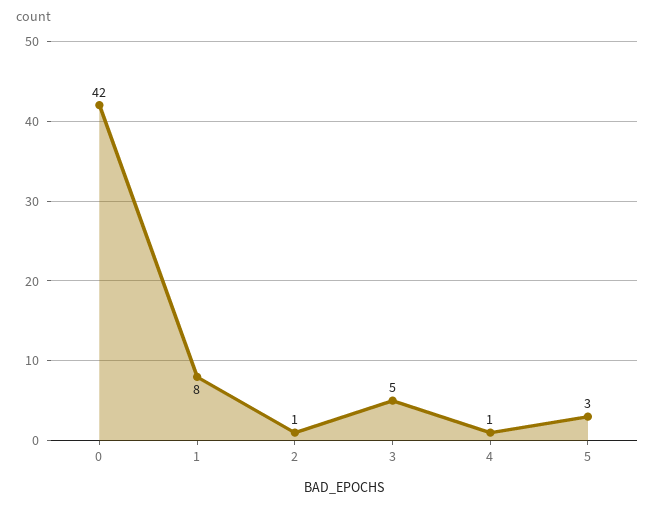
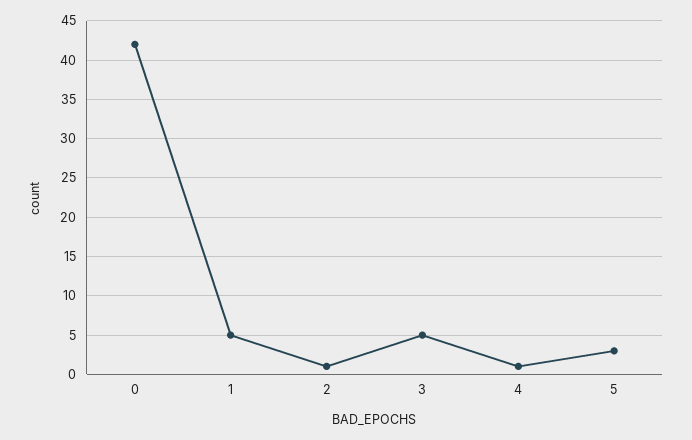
1: 8 -> 5

